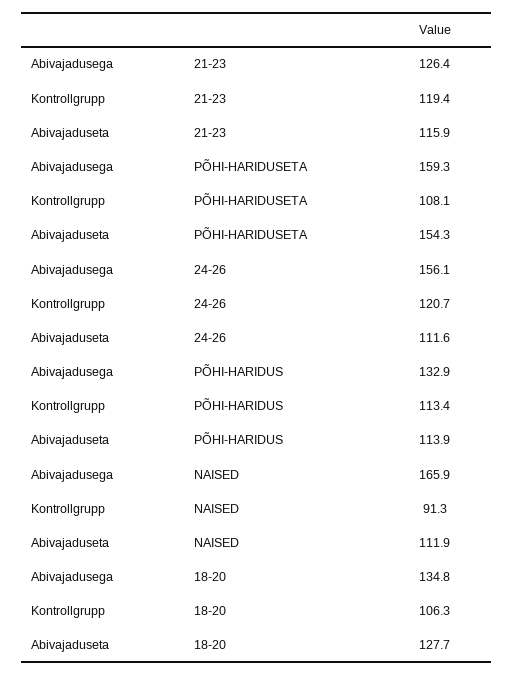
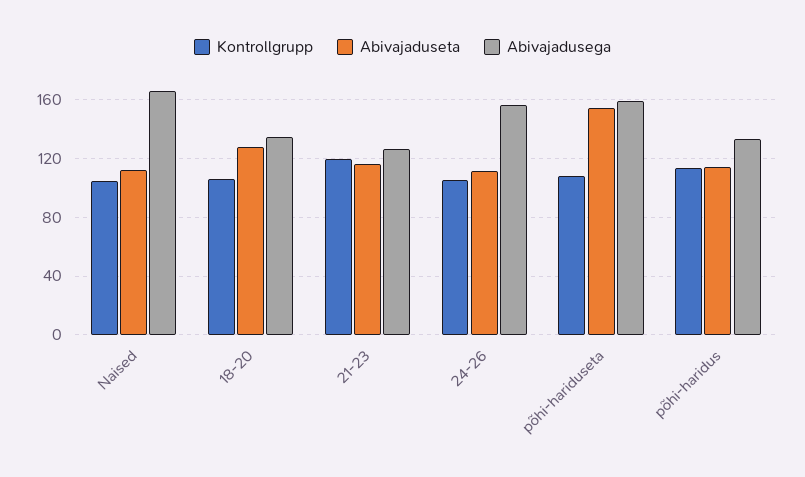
Kontrollgrupp, 24-26: 120.7 -> 105
Kontrollgrupp, NAISED: 91.3 -> 105

